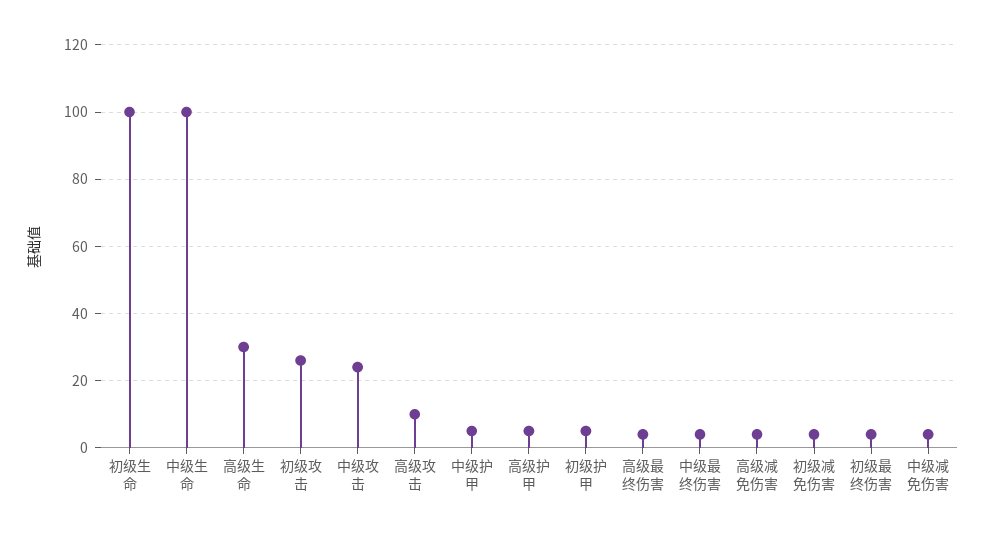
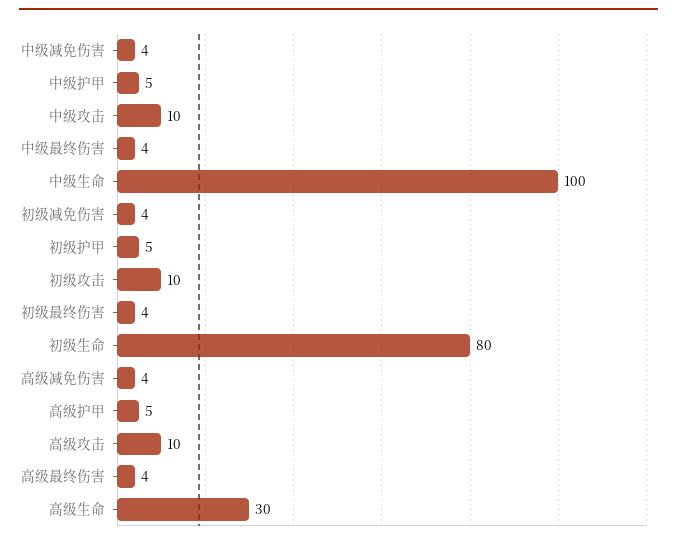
初级生命: 100 -> 80
初级攻击: 25 -> 10
中级攻击: 25 -> 10

